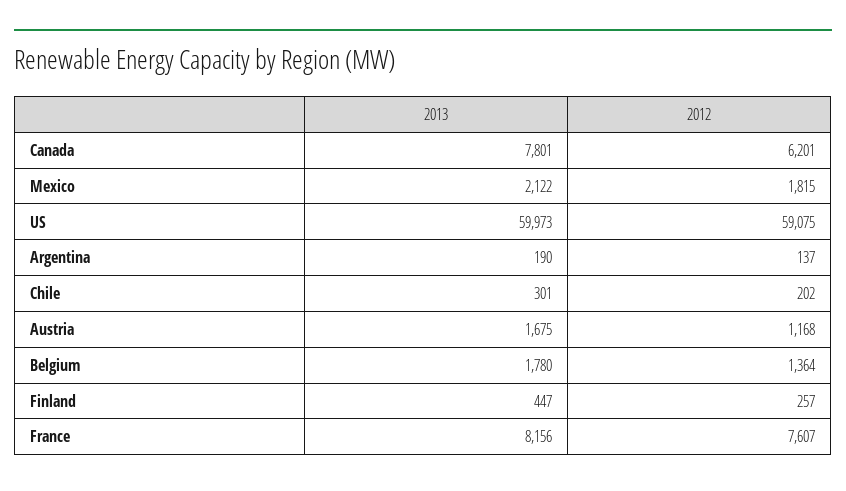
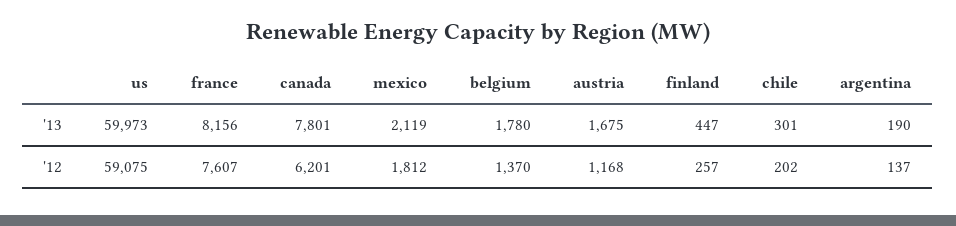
2013, Mexico: 2122 -> 2119
2012, Mexico: 1815 -> 1812
2012, Belgium: 1364 -> 1370

